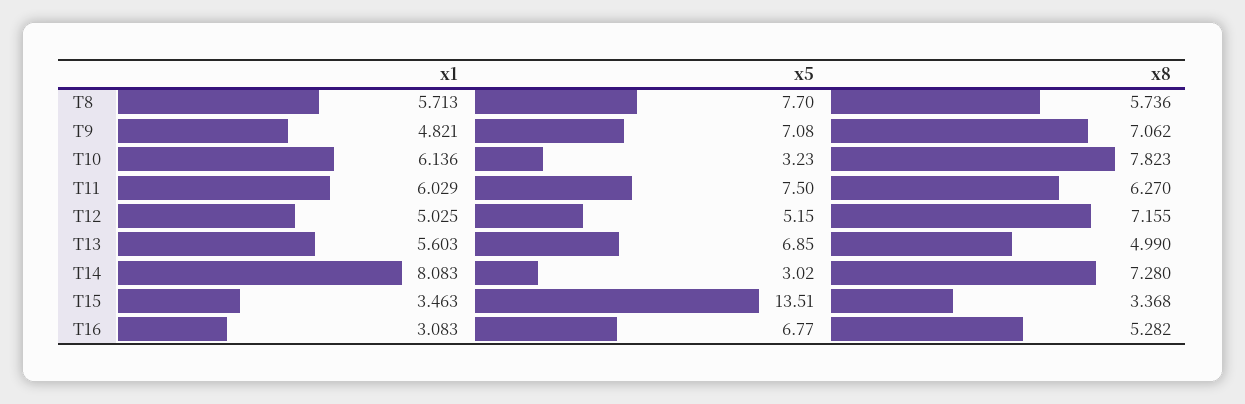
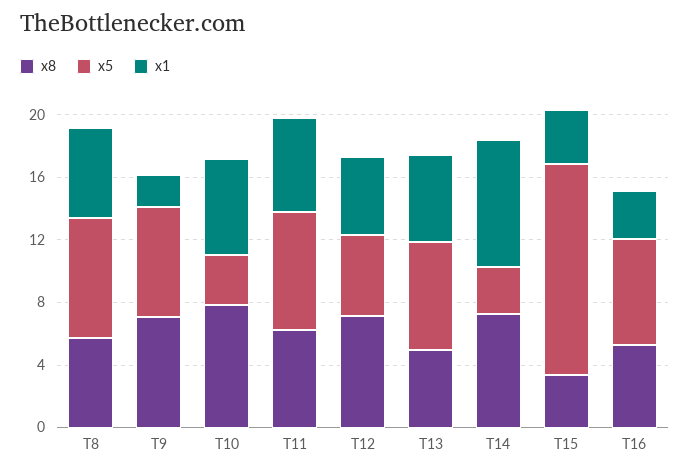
x1, T9: 4.821 -> 2

